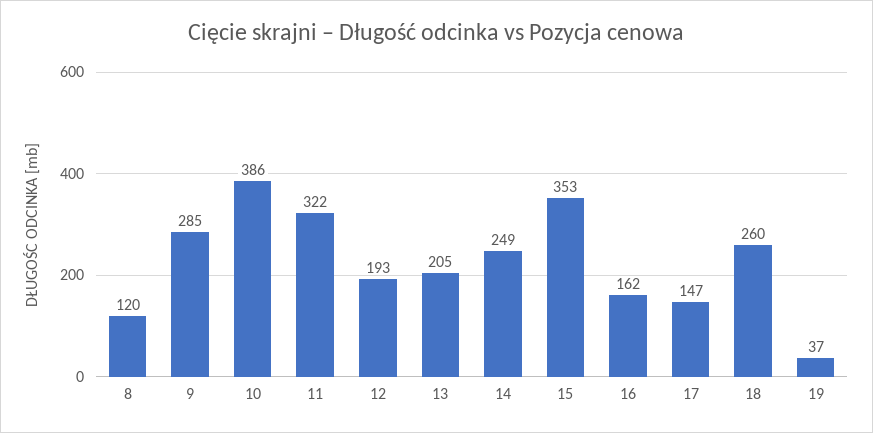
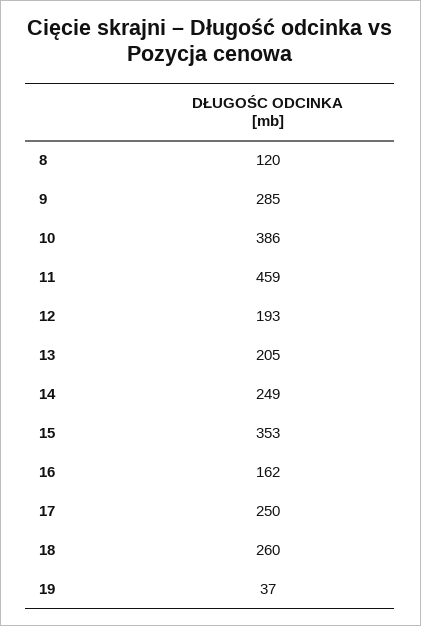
11: 322 -> 459
17: 147 -> 250

